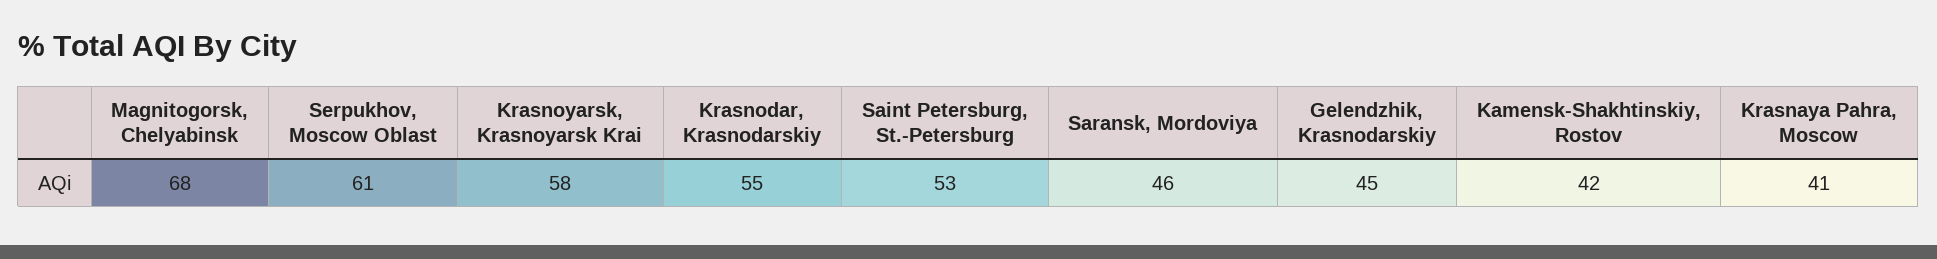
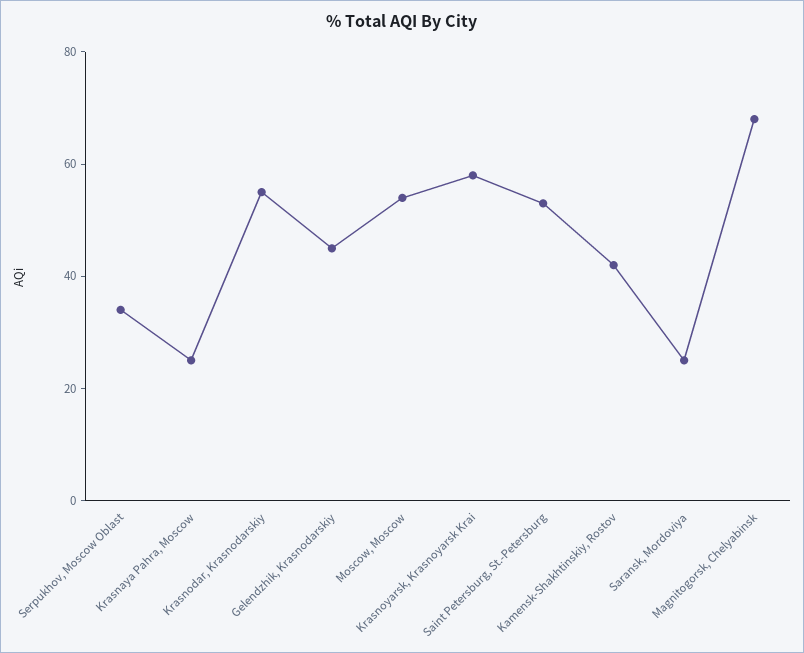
Serpukhov, Moscow Oblast: 61 -> 35
Saransk, Mordoviya: 46 -> 25
Krasnaya Pahra, Moscow: 41 -> 25
Moscow, Moscow: none -> 55

